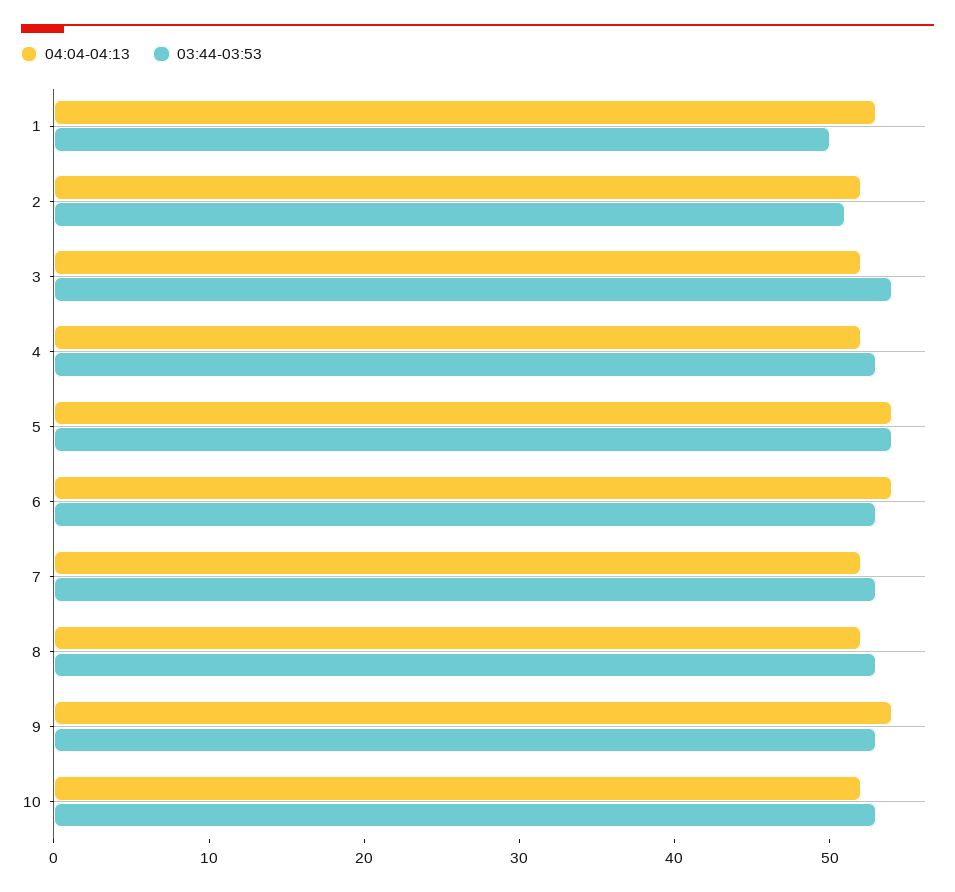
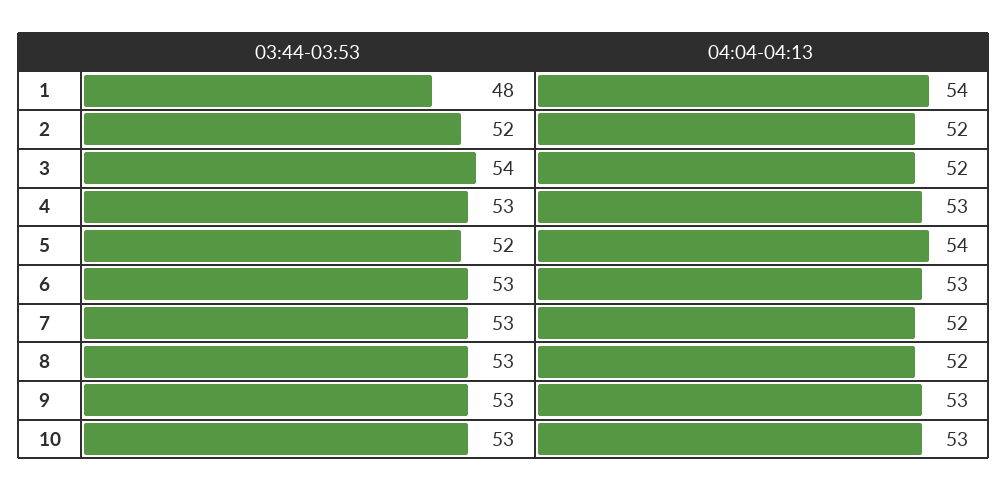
04:04-04:13, 1: 53 -> 54
03:44-03:53, 1: 50 -> 48
03:44-03:53, 2: 51 -> 52
04:04-04:13, 4: 52 -> 53
03:44-03:53, 5: 54 -> 52
04:04-04:13, 6: 54 -> 53
04:04-04:13, 9: 54 -> 53
04:04-04:13, 10: 52 -> 53

